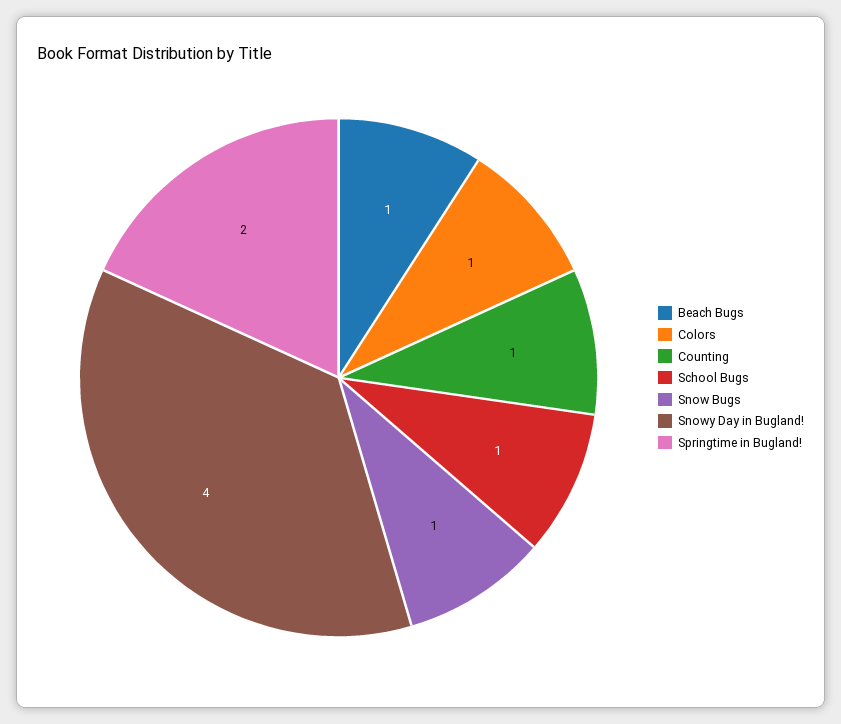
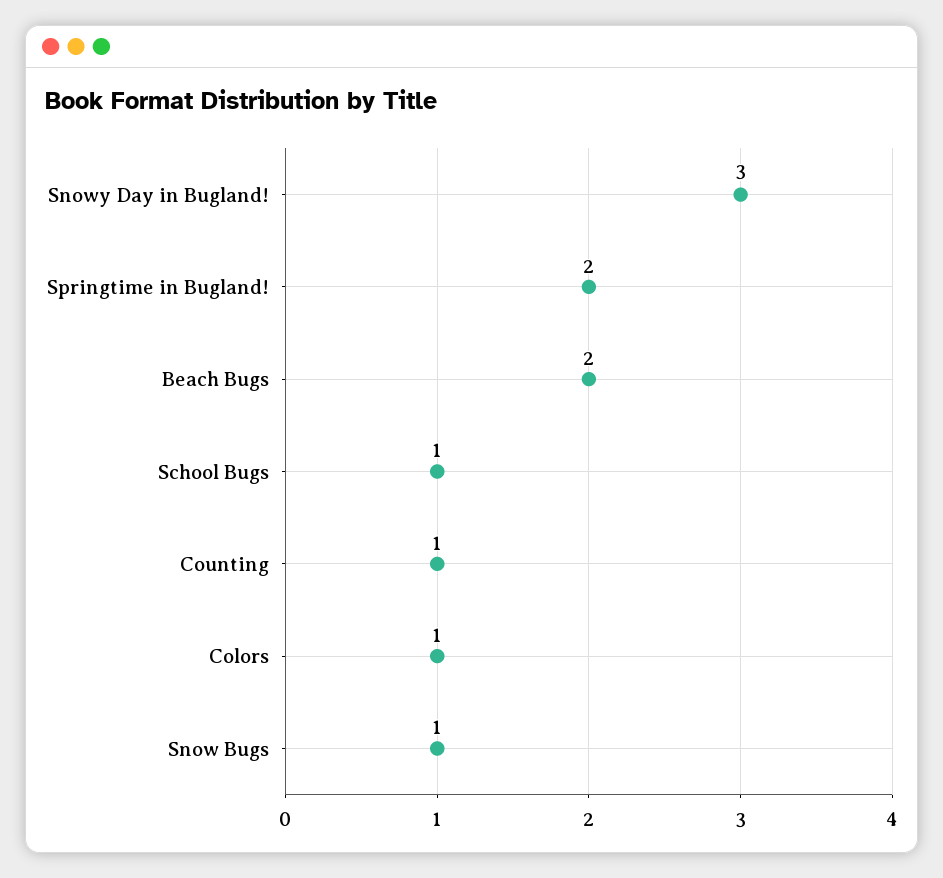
Beach Bugs: 1 -> 2
Snowy Day in Bugland!: 4 -> 3

